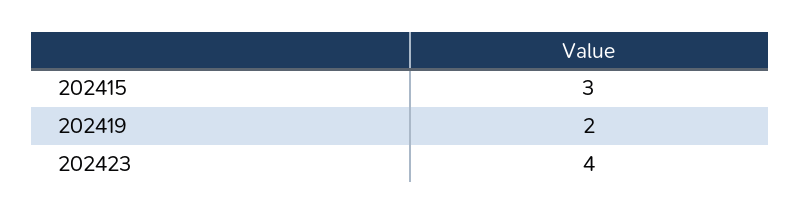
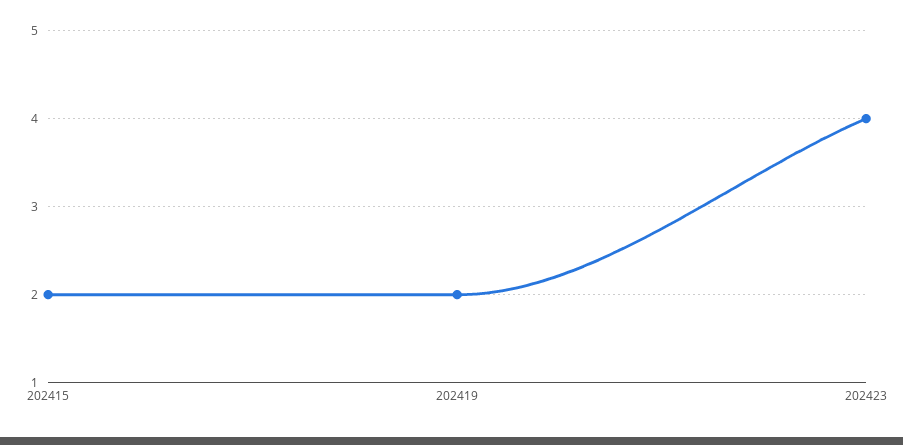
202415: 3 -> 2

